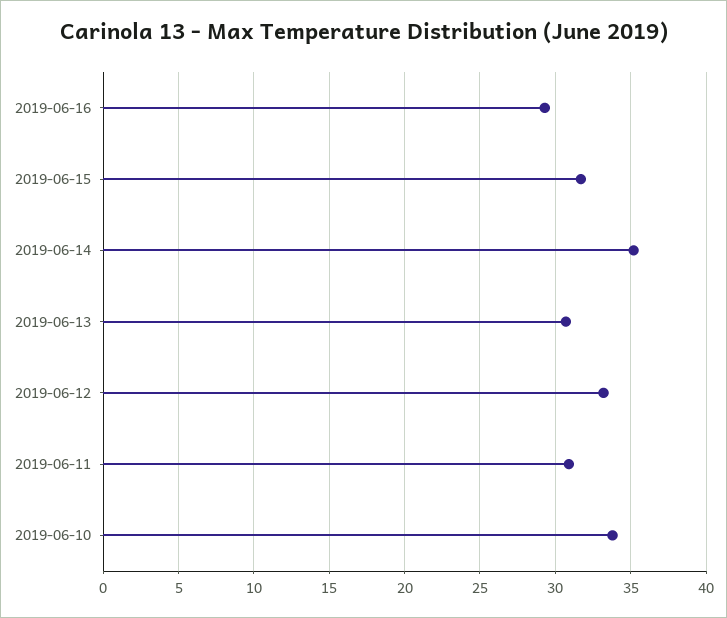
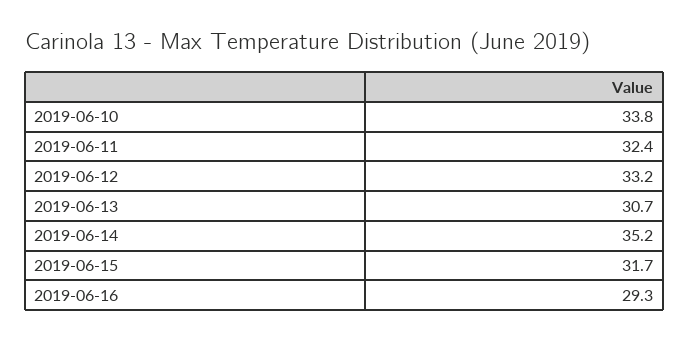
2019-06-11: 31 -> 32.4

